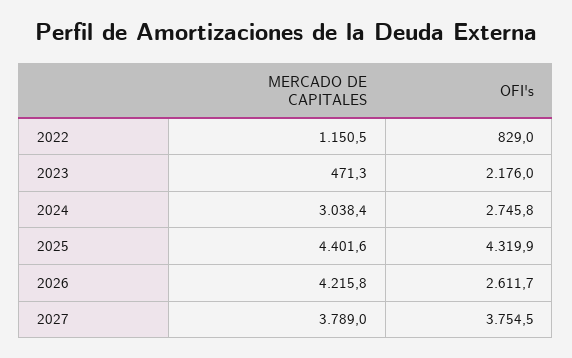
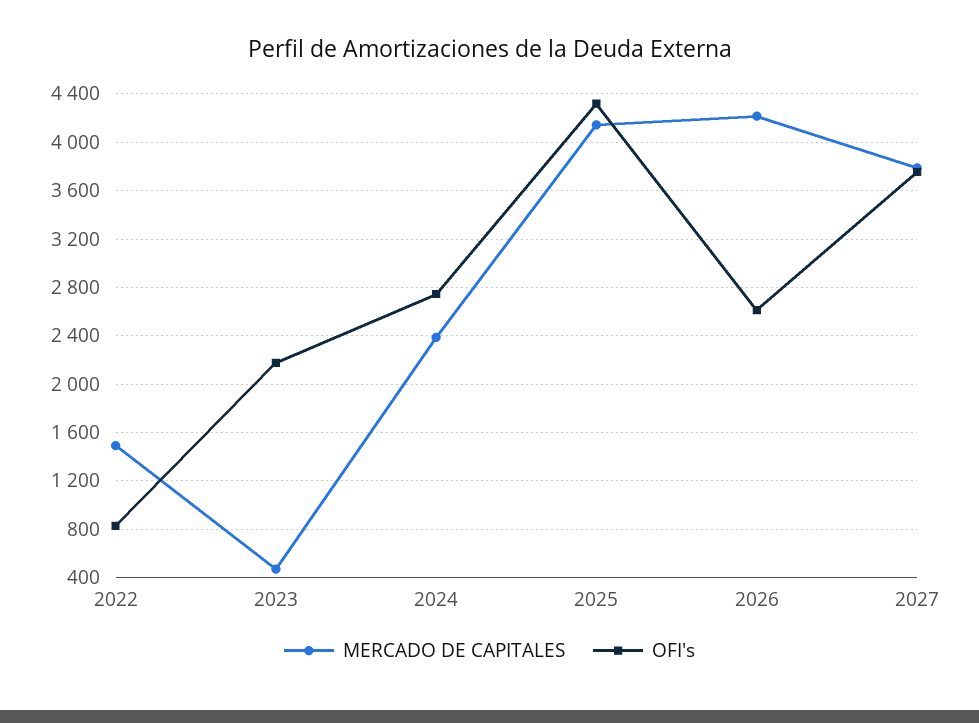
MERCADO DE CAPITALES, 2022: 1150.5 -> 1500
MERCADO DE CAPITALES, 2024: 3038.4 -> 2400
MERCADO DE CAPITALES, 2025: 4401.6 -> 4150

